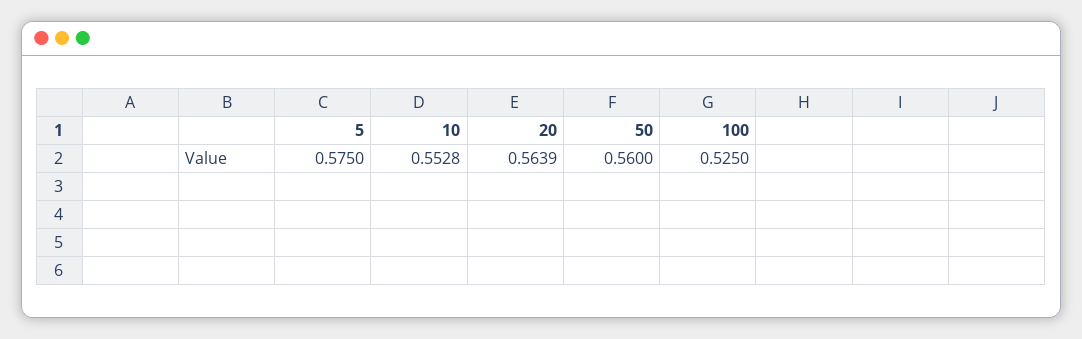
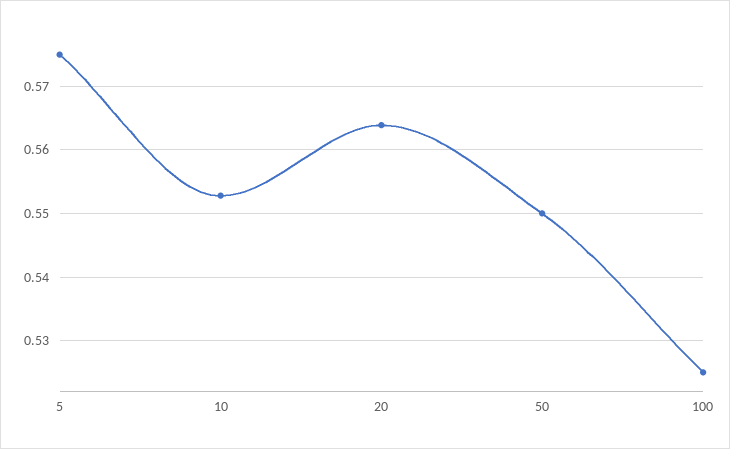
50: 0.56 -> 0.55

